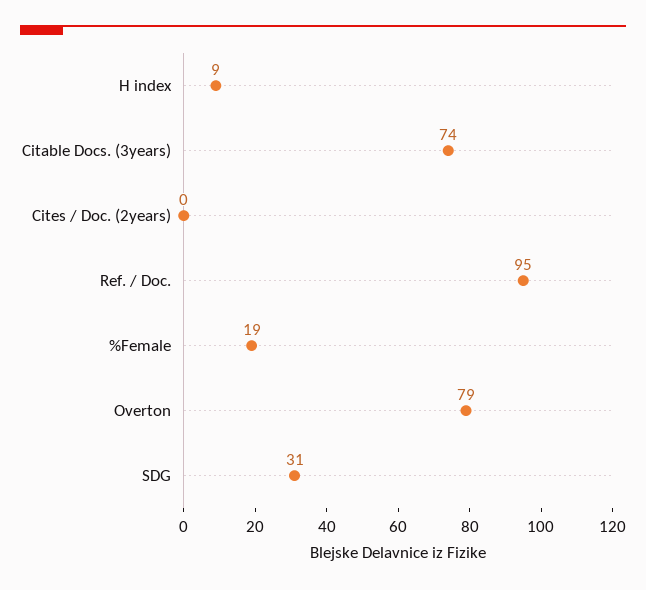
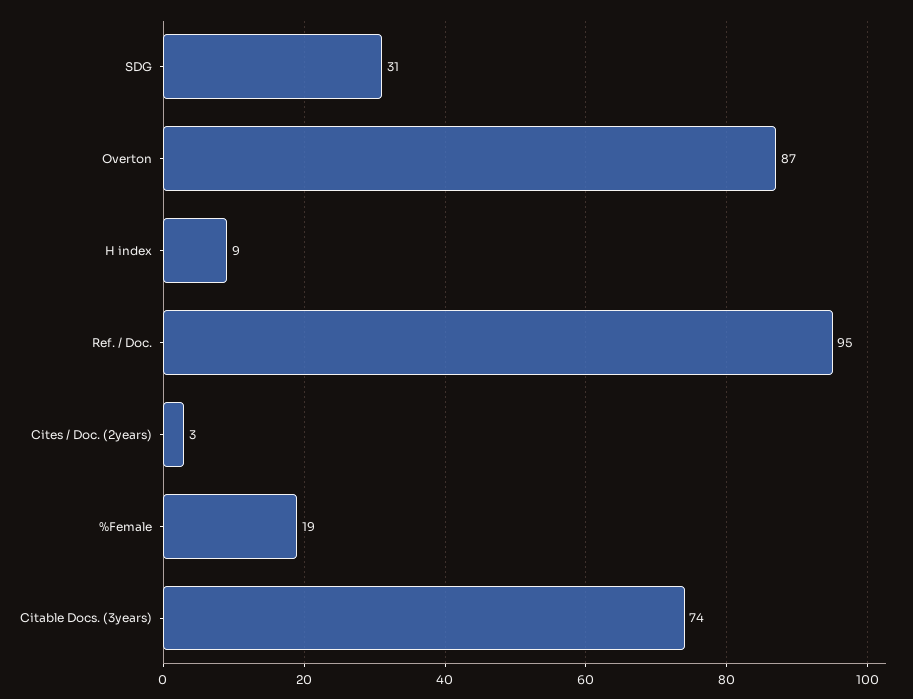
Cites / Doc. (2years): 0 -> 3
Overton: 79 -> 87

